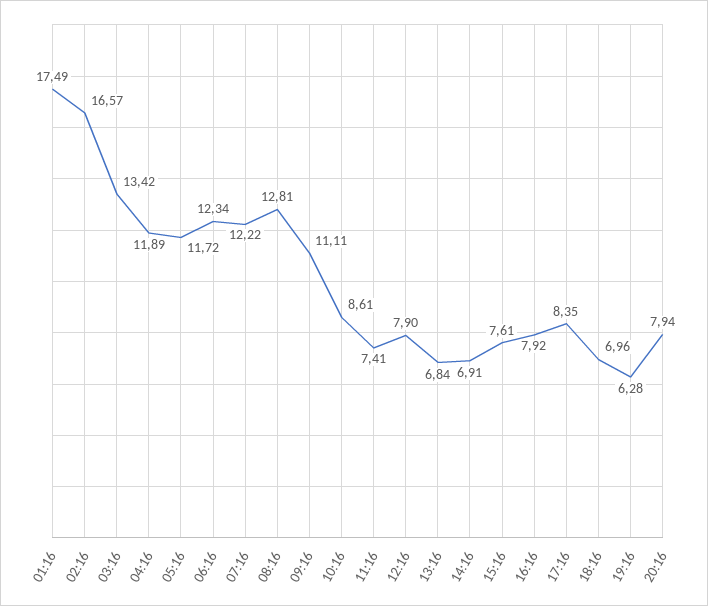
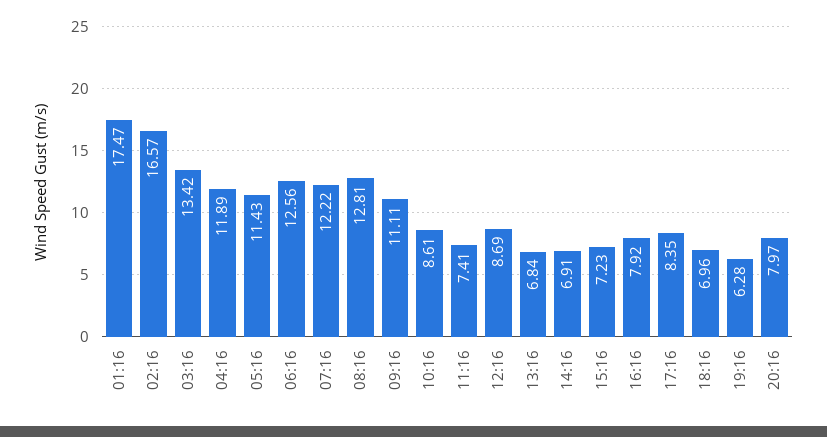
01:16: 17.49 -> 17.47
05:16: 11.72 -> 11.43
06:16: 12.34 -> 12.56
12:16: 7.9 -> 8.69
15:16: 7.61 -> 7.23
20:16: 7.94 -> 7.97

